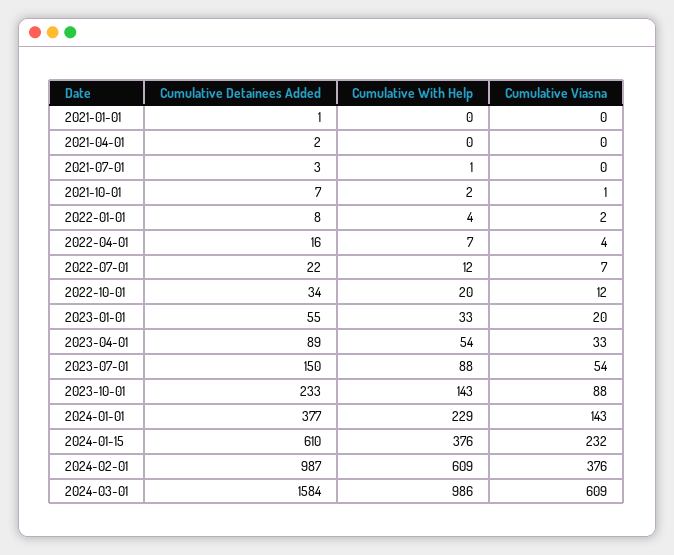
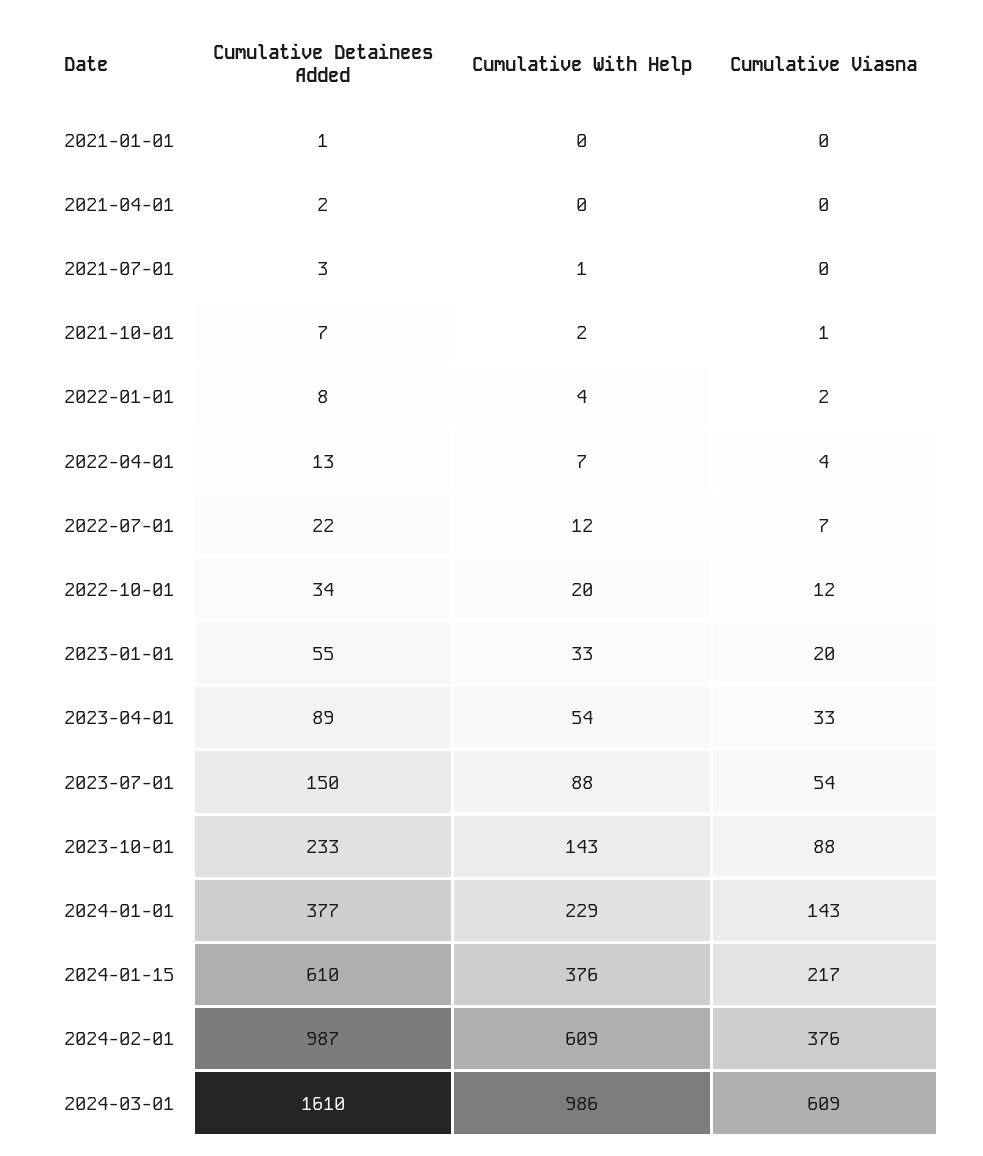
Cumulative Detainees Added, 2022-04-01: 16 -> 13
Cumulative Viasna, 2024-01-15: 232 -> 217
Cumulative Detainees Added, 2024-03-01: 1584 -> 1610

